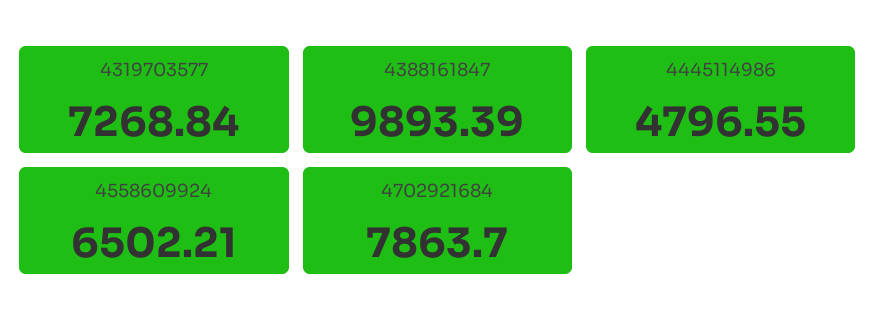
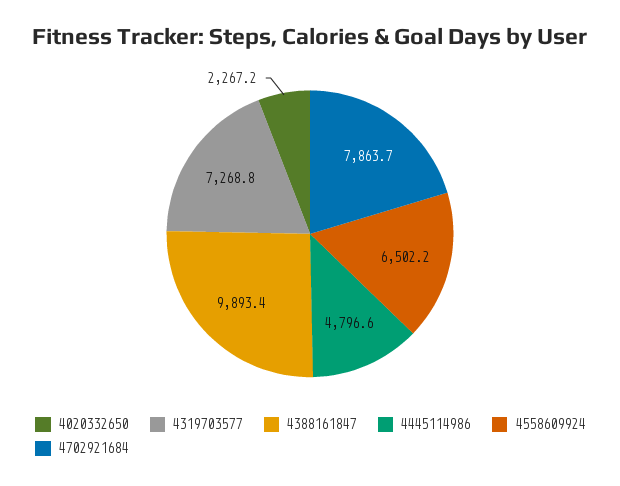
4020332650: none -> 2267.2

